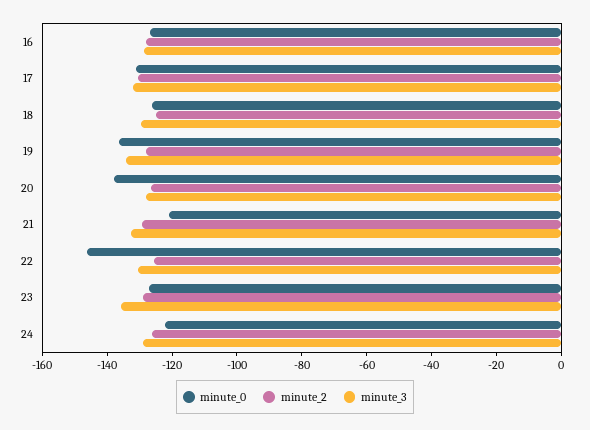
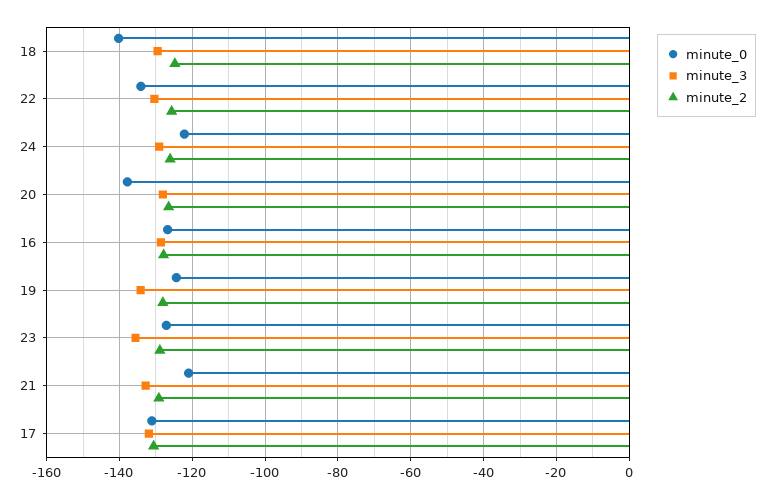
minute_0, 18: -125 -> -140
minute_0, 19: -135 -> -124
minute_0, 22: -145 -> -134

